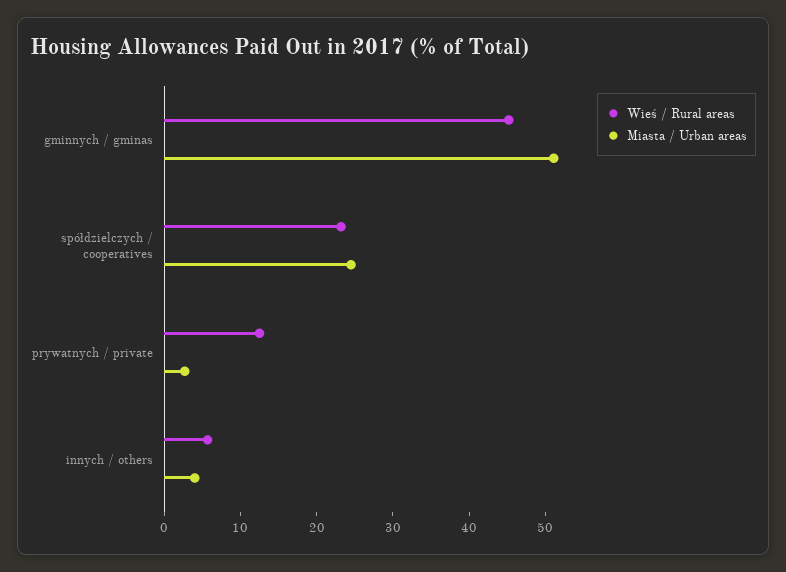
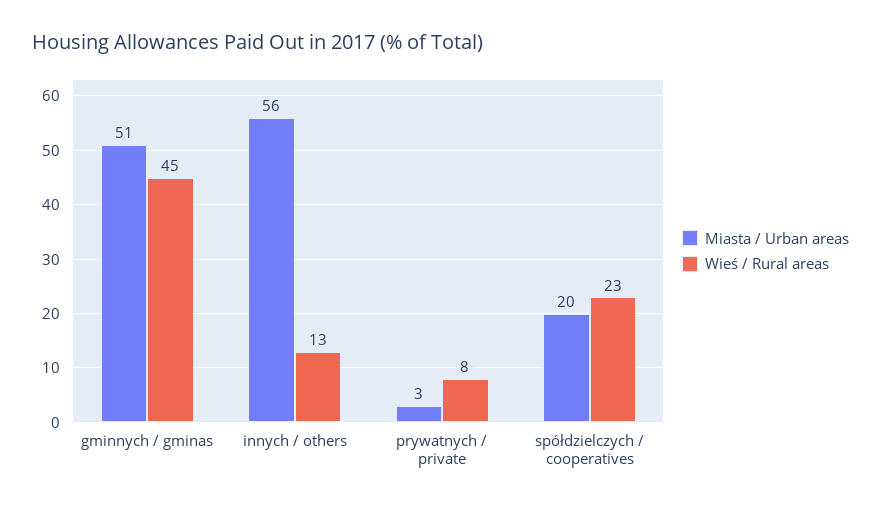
Miasta / Urban areas, spółdzielczych / cooperatives: 24 -> 20
Wieś / Rural areas, prywatnych / private: 12 -> 8
Wieś / Rural areas, innych / others: 6 -> 13
Miasta / Urban areas, innych / others: 4 -> 56

